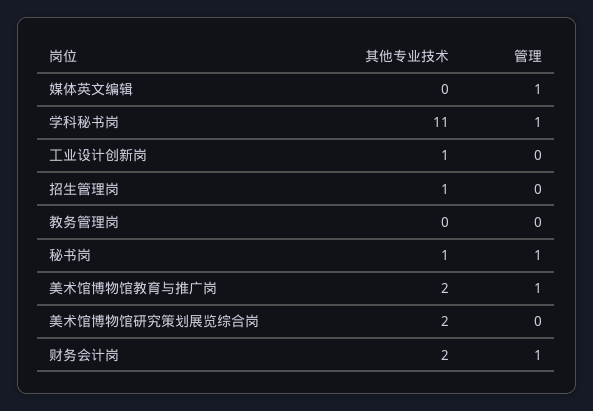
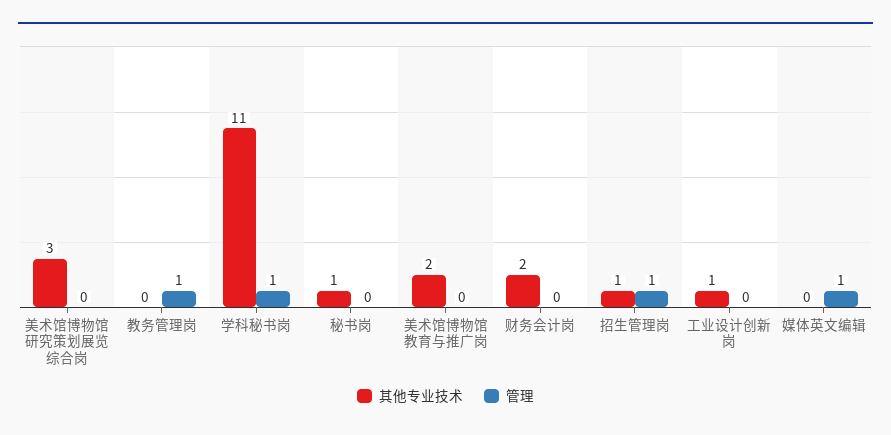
管理, 招生管理岗: 0 -> 1
管理, 教务管理岗: 0 -> 1
管理, 秘书岗: 1 -> 0
管理, 美术馆博物馆教育与推广岗: 1 -> 0
其他专业技术, 美术馆博物馆研究策划展览综合岗: 2 -> 3
管理, 财务会计岗: 1 -> 0

